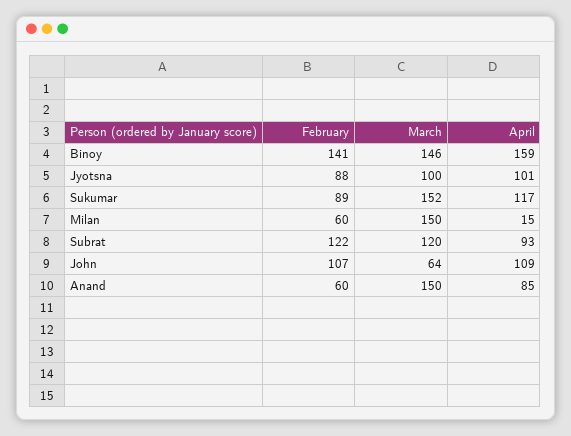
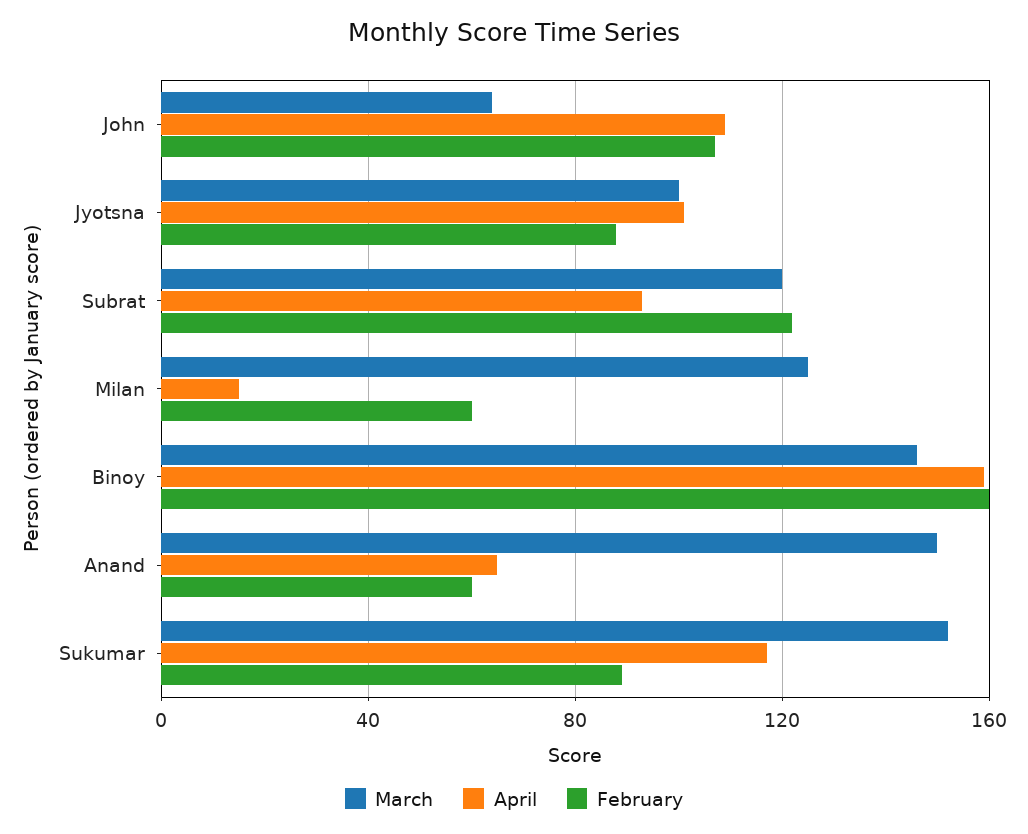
February, Binoy: 141 -> 160
March, Milan: 150 -> 125
April, Anand: 85 -> 65

